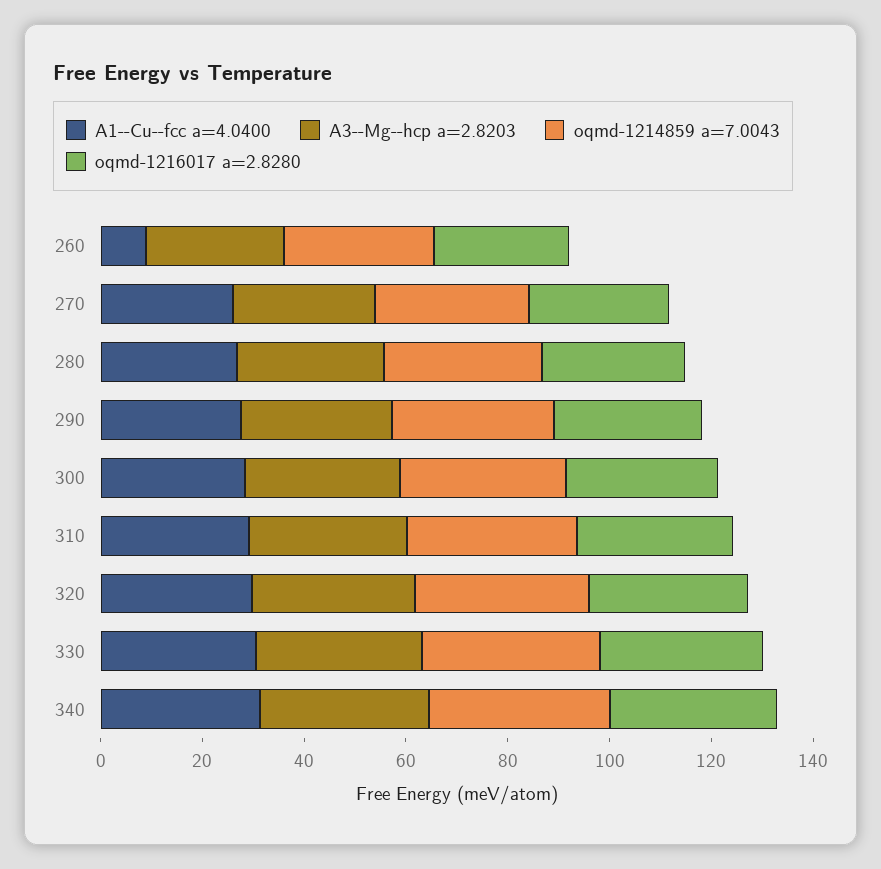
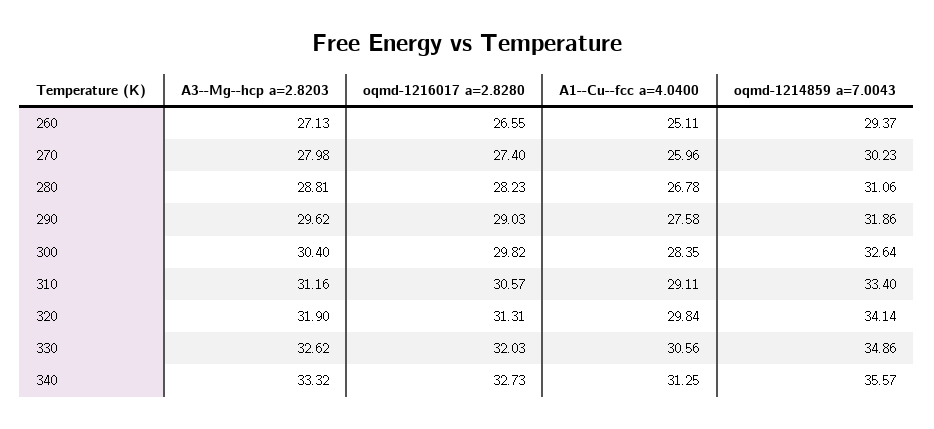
A1--Cu--fcc a=4.0400, 260: 10 -> 25.11

